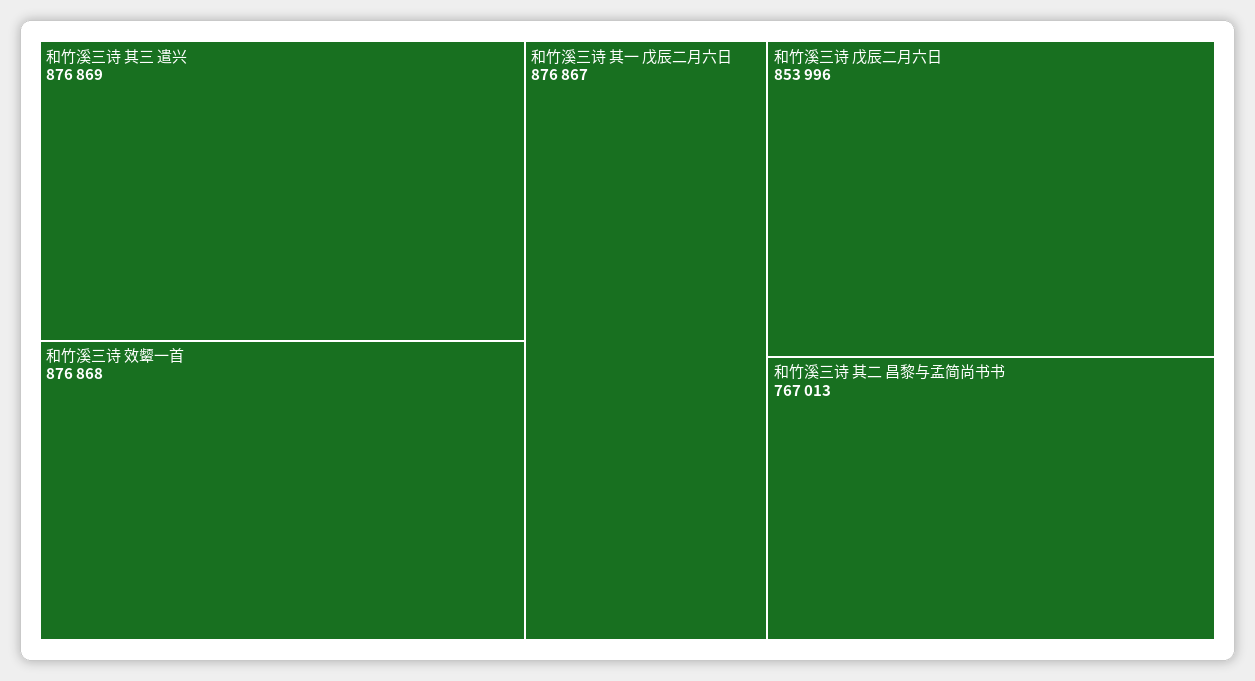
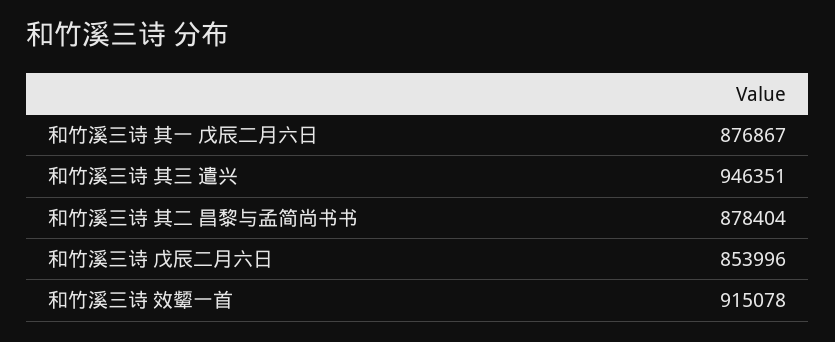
和竹溪三诗 其三 遣兴: 876869 -> 946351
和竹溪三诗 效颦一首: 876868 -> 915078
和竹溪三诗 其二 昌黎与孟简尚书书: 767013 -> 878404

